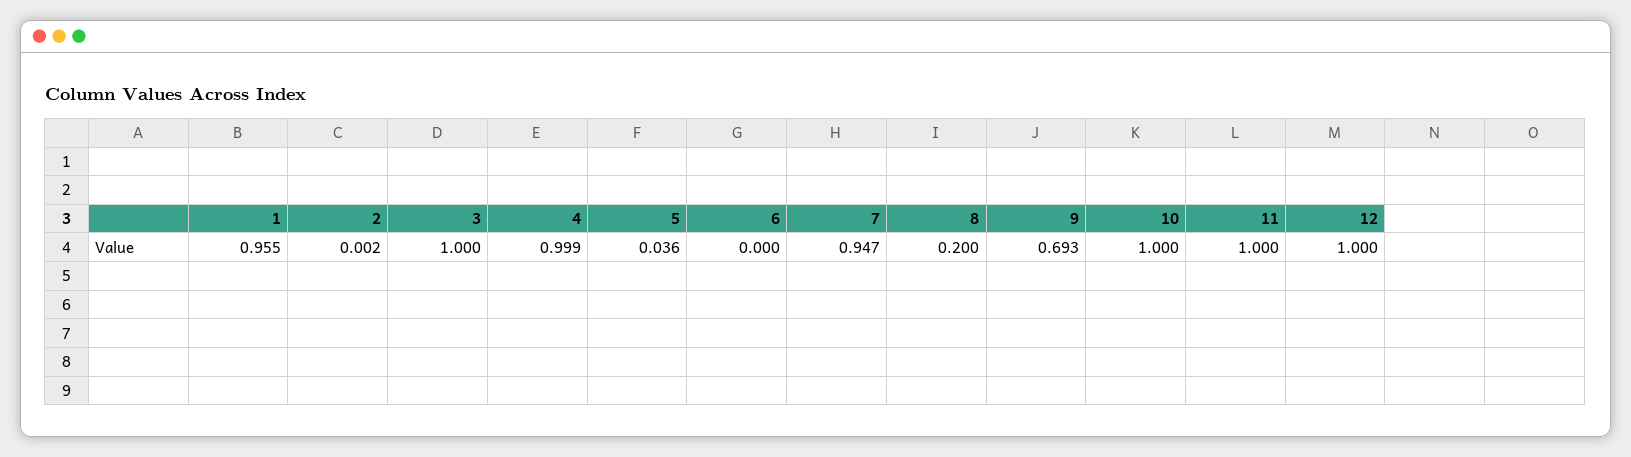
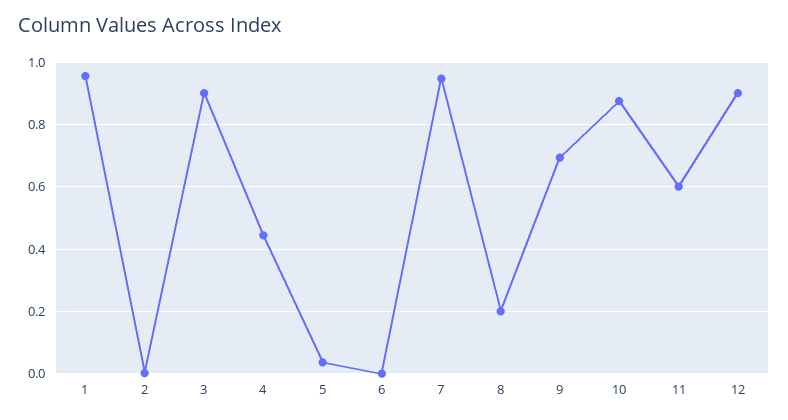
3: 1 -> 0.9
4: 0.999 -> 0.44
10: 1 -> 0.88
11: 1 -> 0.6
12: 1 -> 0.9

